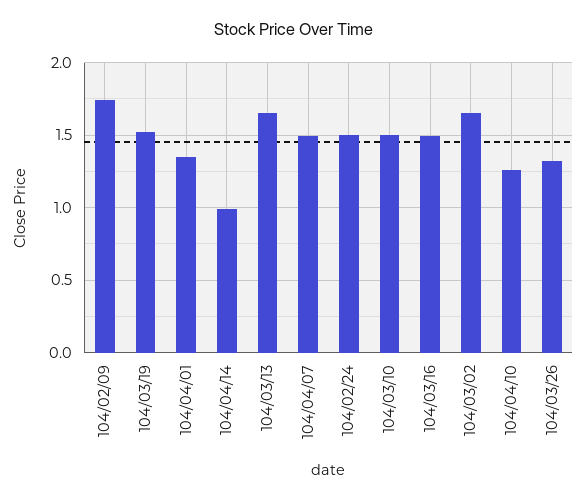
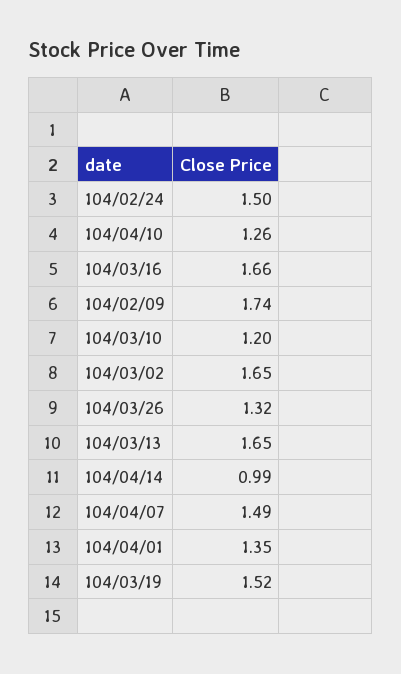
104/03/10: 1.5 -> 1.2
104/03/16: 1.5 -> 1.66

